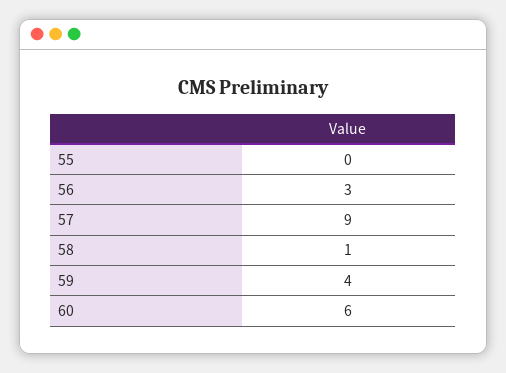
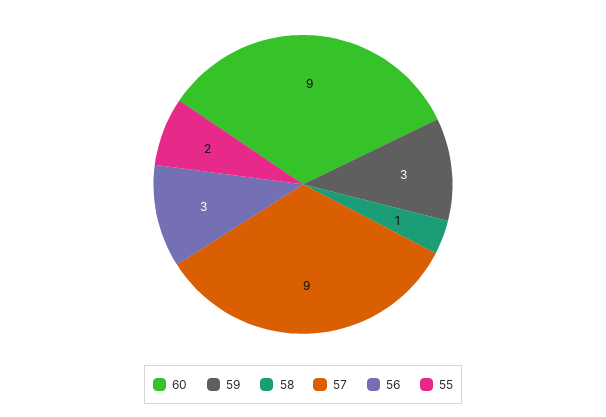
55: 0 -> 2
59: 4 -> 3
60: 6 -> 9

